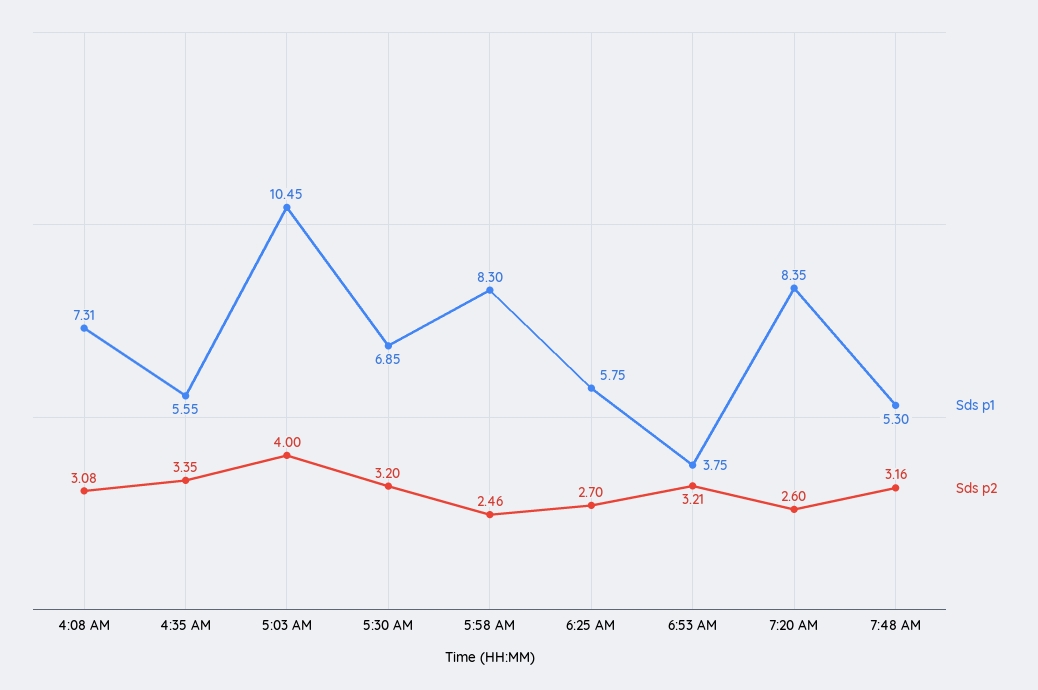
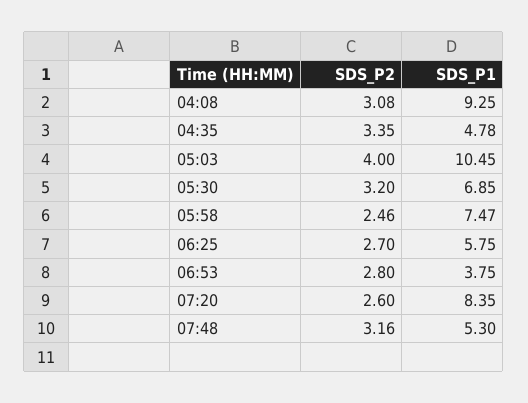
Sds p1, 4:08 AM: 7.31 -> 9.25
Sds p1, 4:35 AM: 5.55 -> 4.78
Sds p1, 5:58 AM: 8.3 -> 7.47
Sds p2, 6:53 AM: 3.21 -> 2.8

